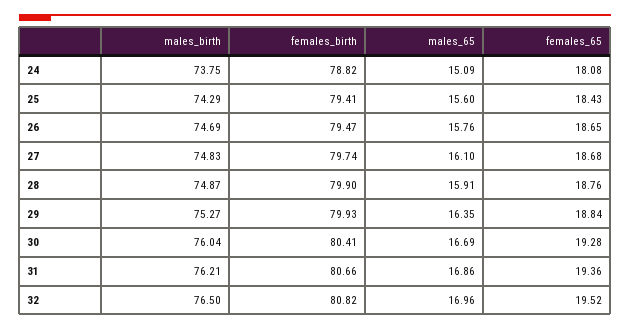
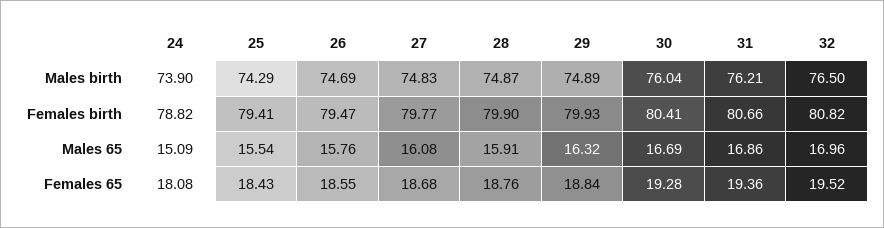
males_birth, 24: 73.75 -> 73.9
males_65, 25: 15.6 -> 15.54
females_65, 26: 18.65 -> 18.55
females_birth, 27: 79.74 -> 79.77
males_65, 27: 16.1 -> 16.08
males_birth, 29: 75.27 -> 74.89
males_65, 29: 16.35 -> 16.32

